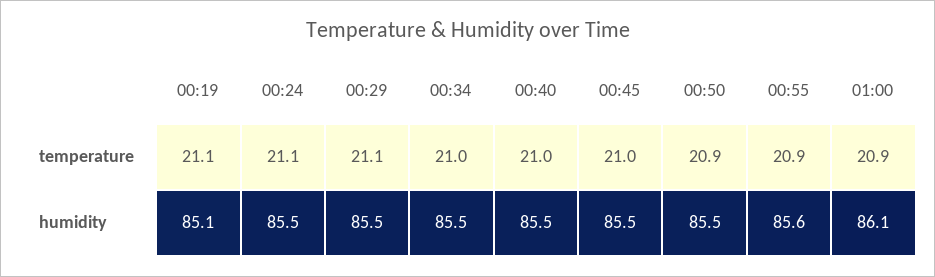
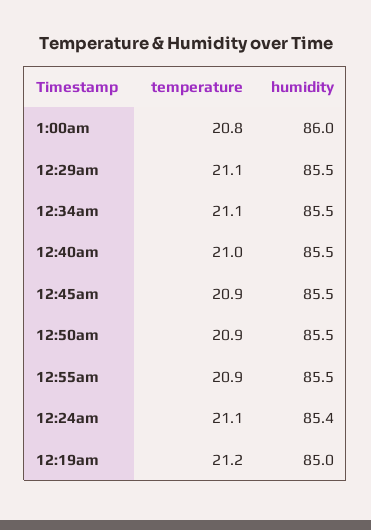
00:19, temperature: 21.1 -> 21.2
00:34, temperature: 21 -> 21.1
00:45, temperature: 21 -> 20.9
01:00, temperature: 20.9 -> 20.8
00:19, humidity: 85.1 -> 85
00:24, humidity: 85.5 -> 85.4
00:55, humidity: 85.6 -> 85.5
01:00, humidity: 86.1 -> 86

